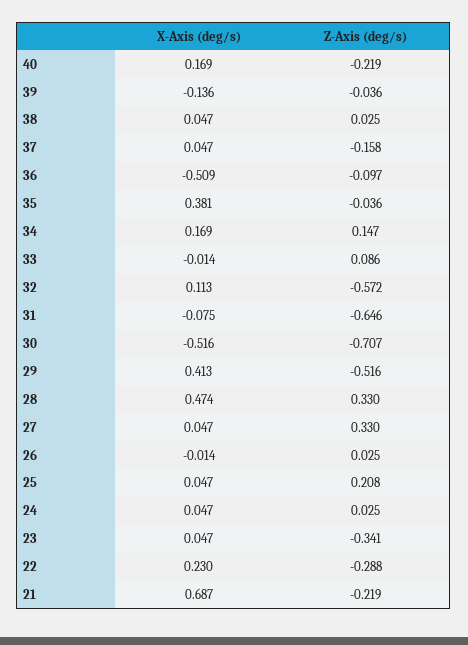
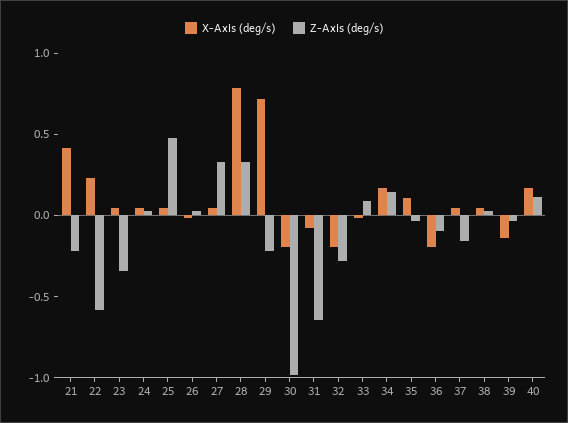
Z-Axis (deg/s), 40: -0.219 -> 0.1
X-Axis (deg/s), 36: -0.509 -> -0.2
X-Axis (deg/s), 35: 0.381 -> 0.1
X-Axis (deg/s), 32: 0.113 -> -0.2
Z-Axis (deg/s), 32: -0.572 -> -0.3
X-Axis (deg/s), 30: -0.516 -> -0.2
Z-Axis (deg/s), 30: -0.707 -> -1
X-Axis (deg/s), 29: 0.413 -> 0.7
Z-Axis (deg/s), 29: -0.516 -> -0.2
X-Axis (deg/s), 28: 0.474 -> 0.8
Z-Axis (deg/s), 25: 0.208 -> 0.5
Z-Axis (deg/s), 22: -0.288 -> -0.6
X-Axis (deg/s), 21: 0.687 -> 0.4

